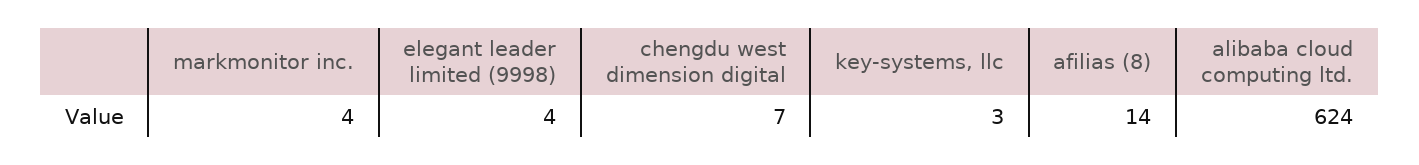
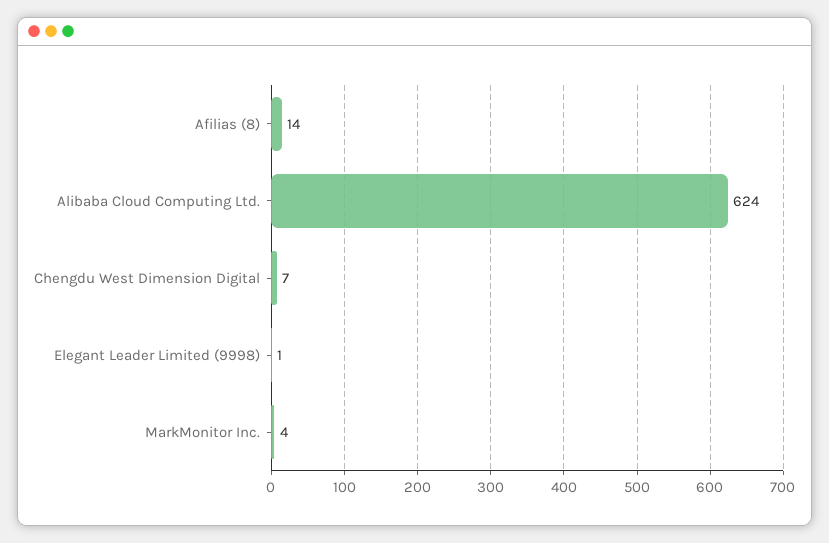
elegant leader limited (9998): 4 -> 1
key-systems, llc: 3 -> none

